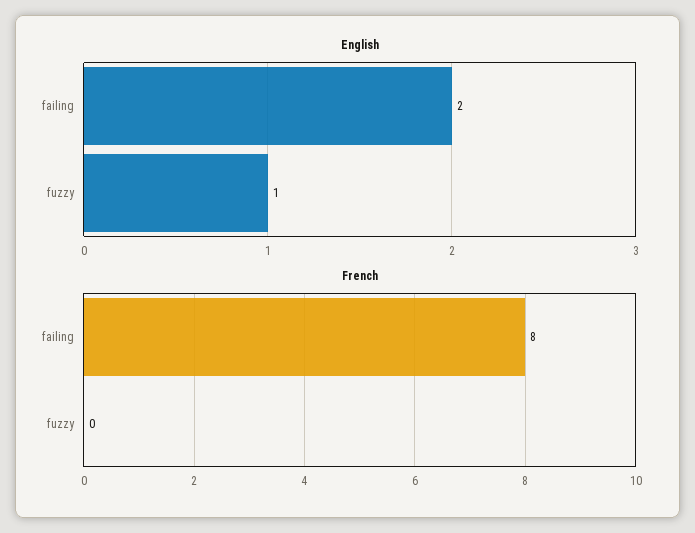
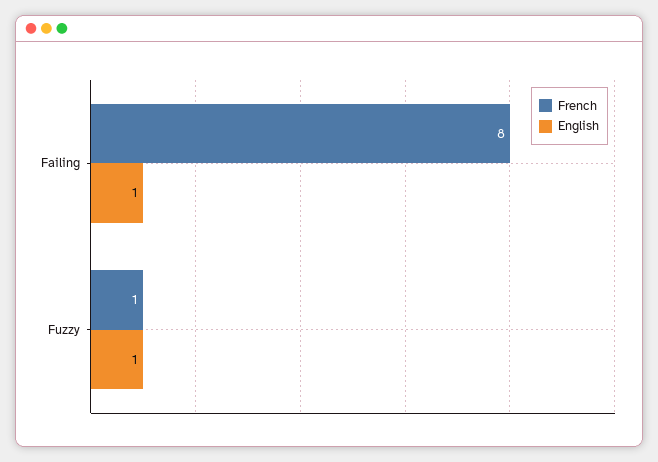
English, failing: 2 -> 1
French, fuzzy: 0 -> 1

